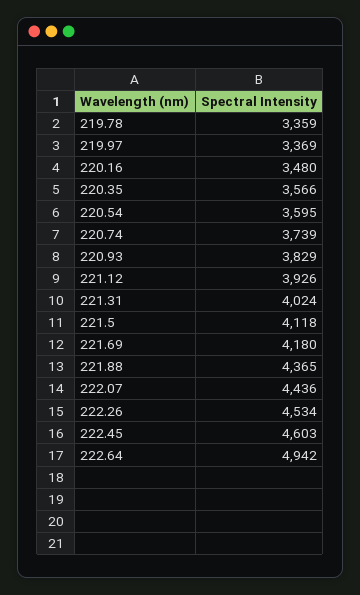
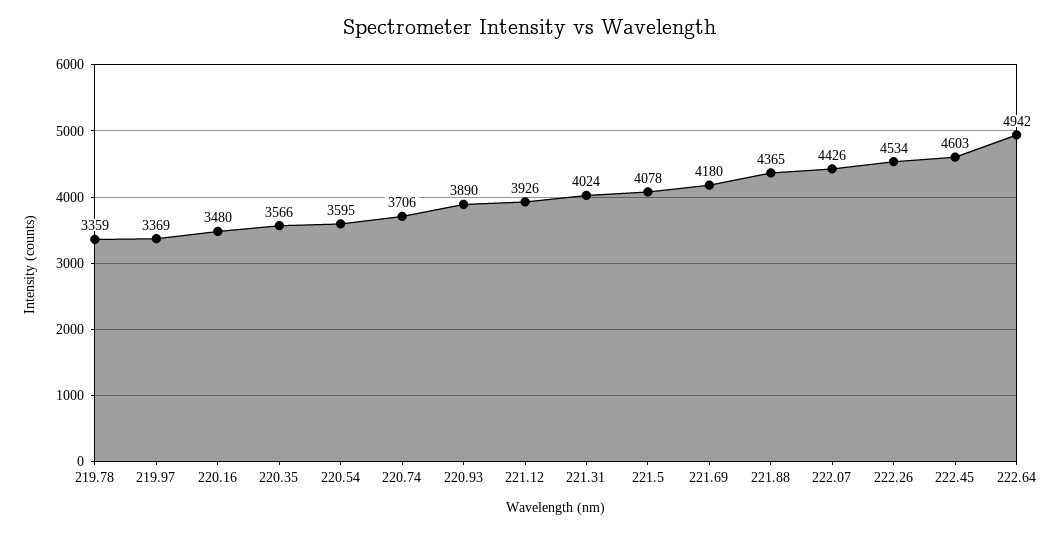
220.74: 3739 -> 3706
220.93: 3829 -> 3890
221.5: 4118 -> 4078
222.07: 4436 -> 4426

